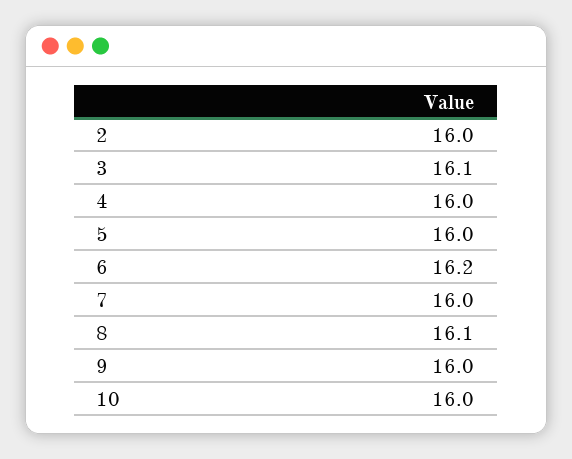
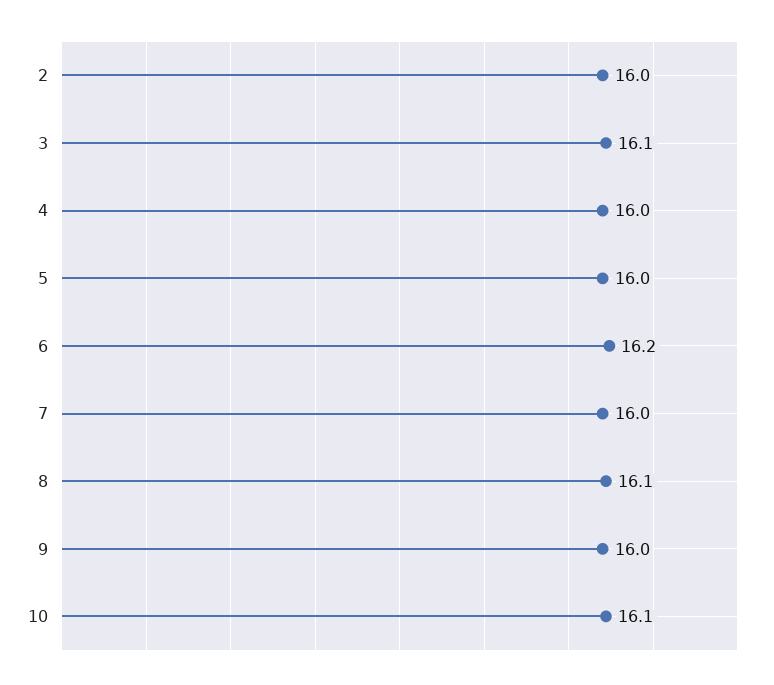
10: 16 -> 16.1

